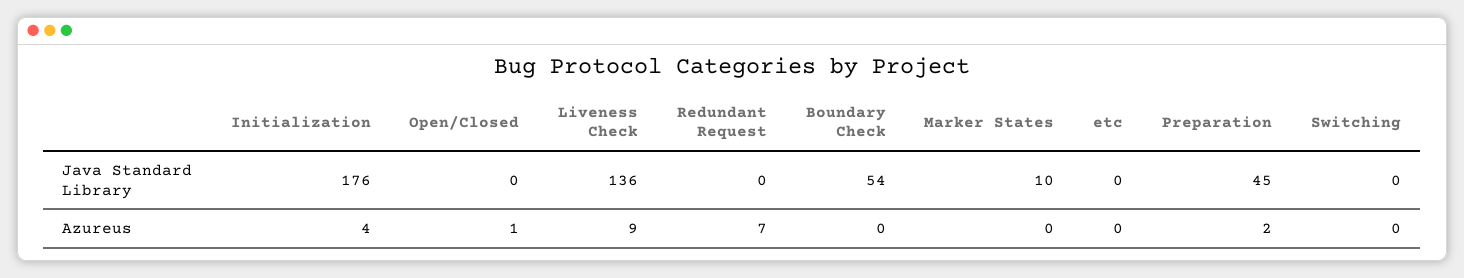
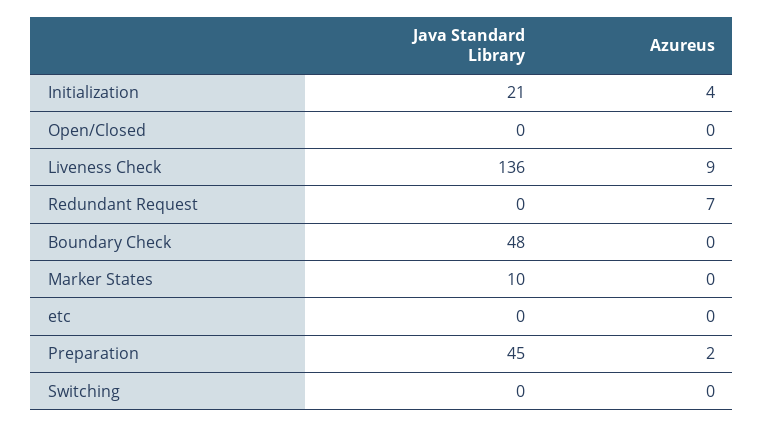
Initialization, Java Standard Library: 176 -> 21
Boundary Check, Java Standard Library: 54 -> 48
Open/Closed, Azureus: 1 -> 0

